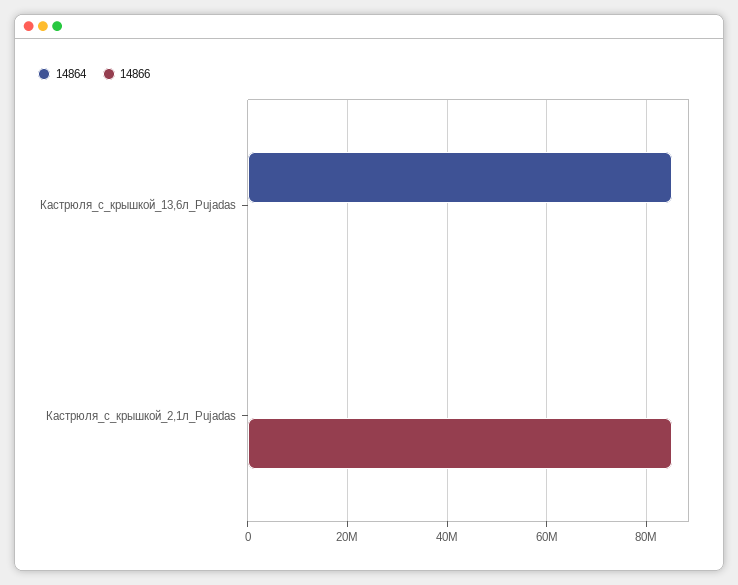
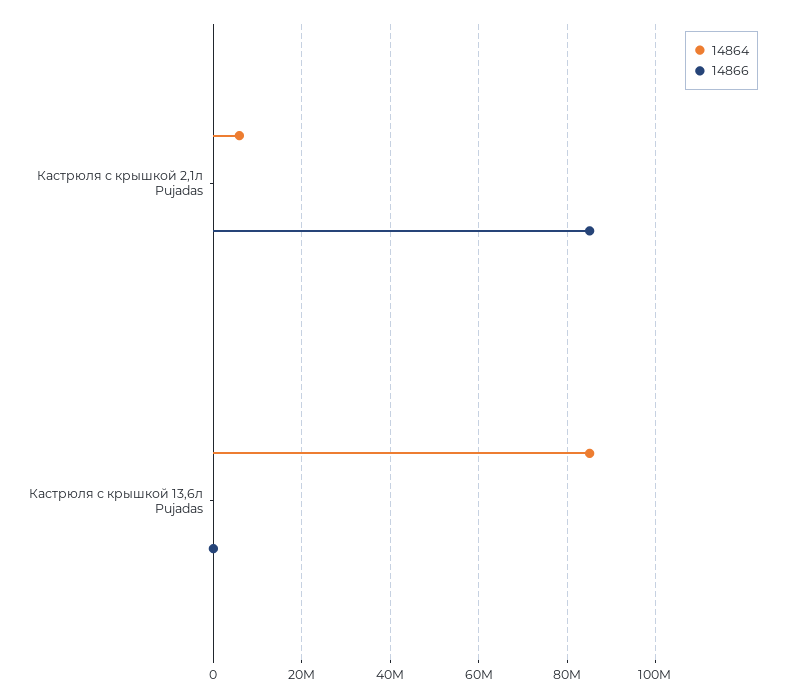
14864, Кастрюля_с_крышкой_2,1л_Pujadas: 0 -> 6000000

